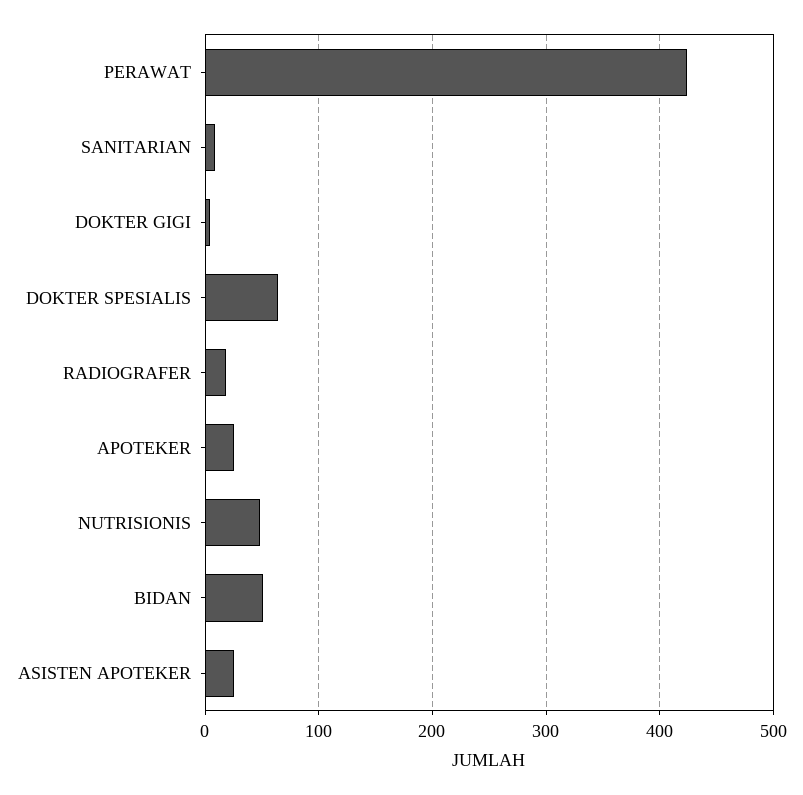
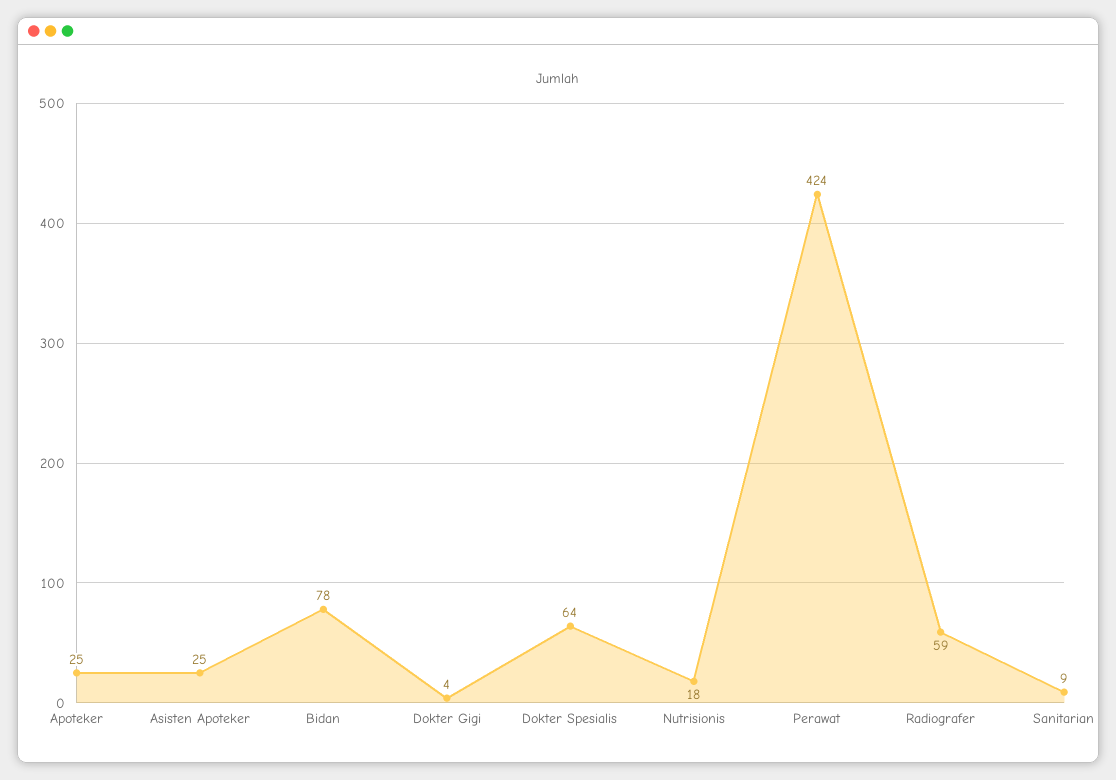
RADIOGRAFER: 20 -> 59
NUTRISIONIS: 50 -> 18
BIDAN: 50 -> 78

